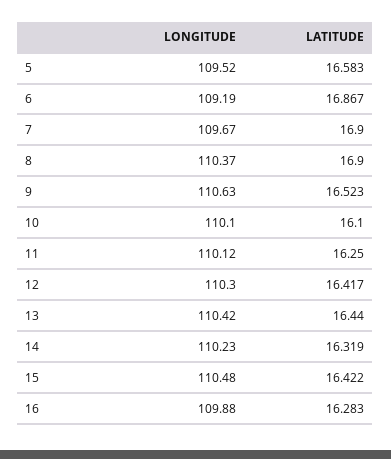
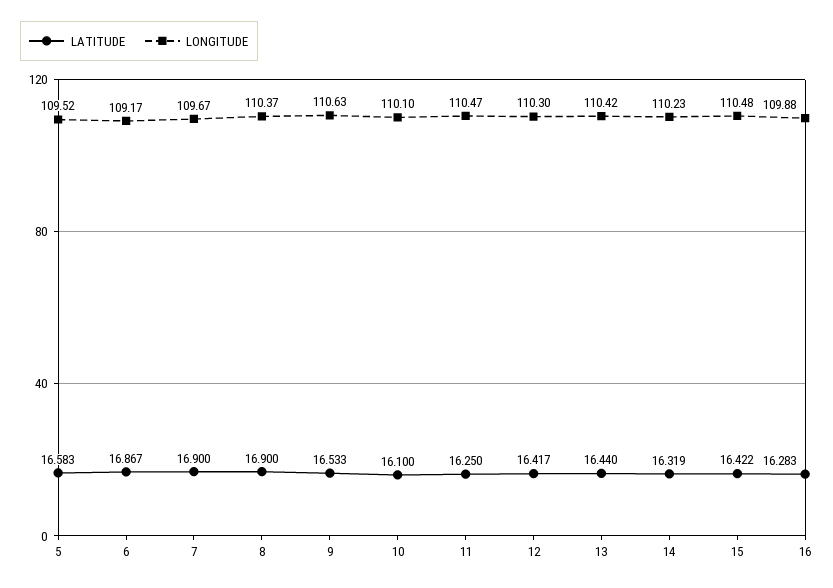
LONGITUDE, 6: 109.19 -> 109.17
LATITUDE, 9: 16.523 -> 16.533
LONGITUDE, 11: 110.12 -> 110.47

